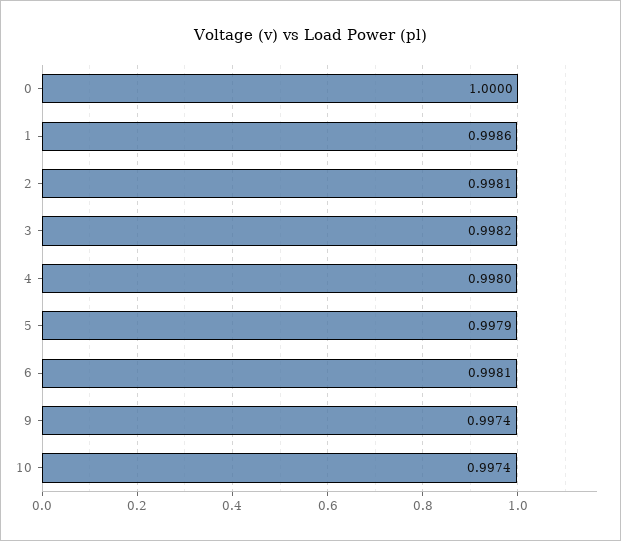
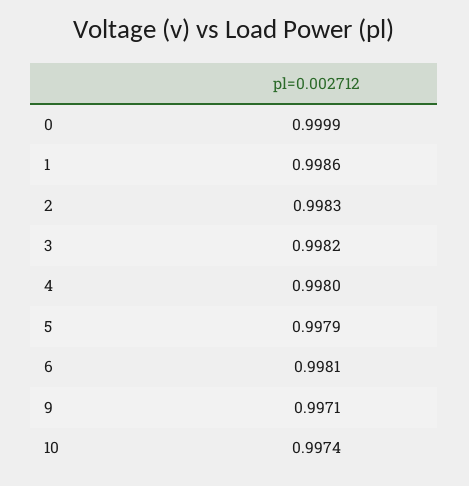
0: 1 -> 0.9999
2: 0.9981 -> 0.9983
9: 0.9974 -> 0.9971

